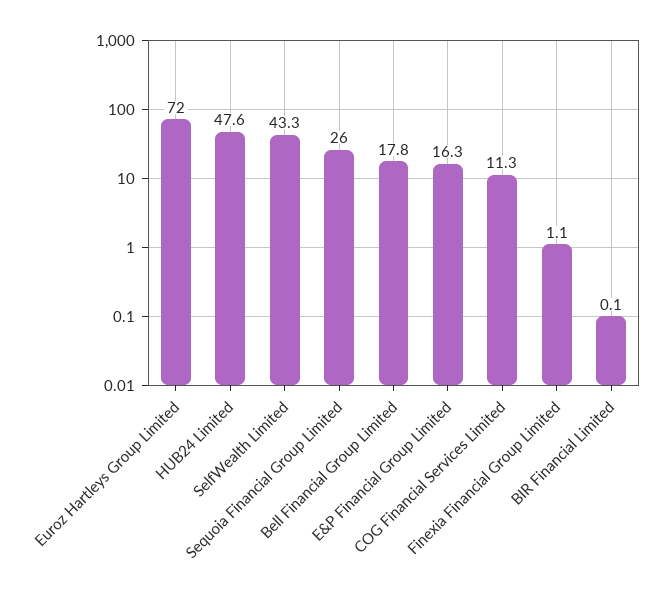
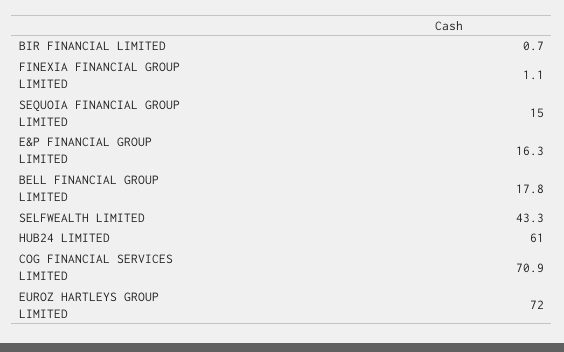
HUB24 Limited: 47.6 -> 61
Sequoia Financial Group Limited: 26 -> 15
COG Financial Services Limited: 11.3 -> 70.9
BIR Financial Limited: 0.1 -> 0.7

